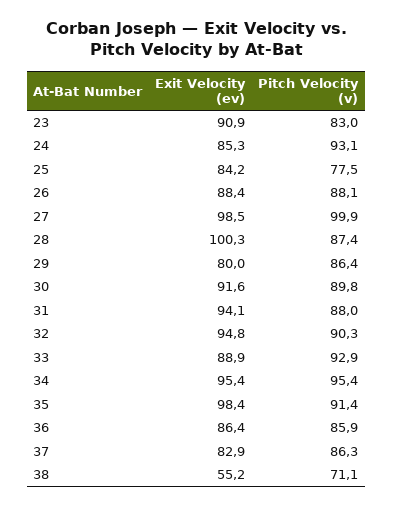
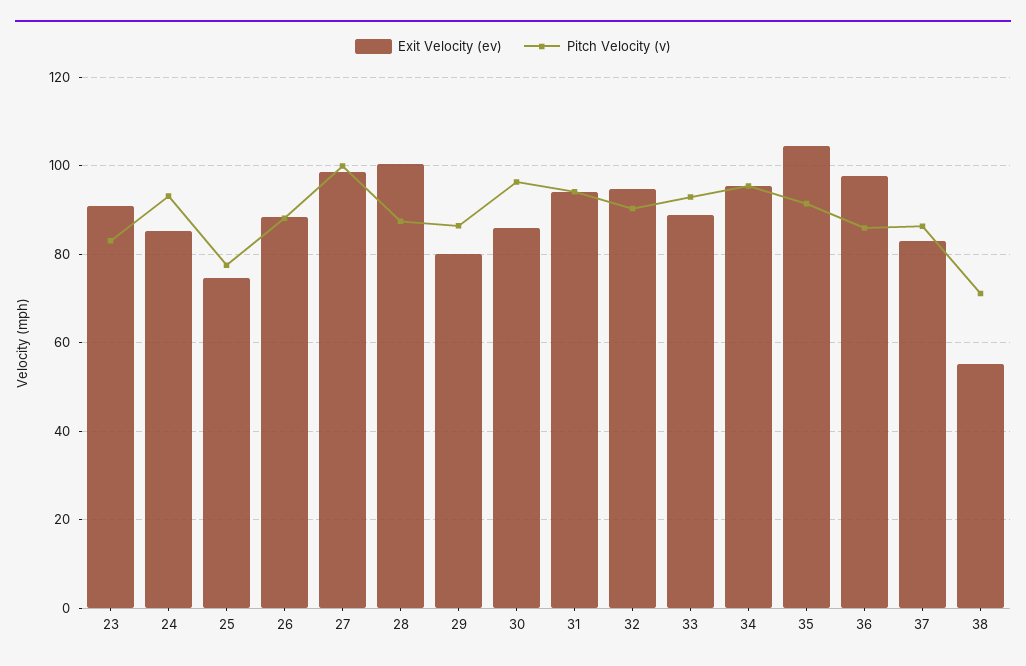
Exit Velocity (ev), 25: 84.2 -> 74
Exit Velocity (ev), 30: 91.6 -> 86
Pitch Velocity (v), 30: 89.8 -> 96
Pitch Velocity (v), 31: 88 -> 94
Exit Velocity (ev), 35: 98.4 -> 104
Exit Velocity (ev), 36: 86.4 -> 98

